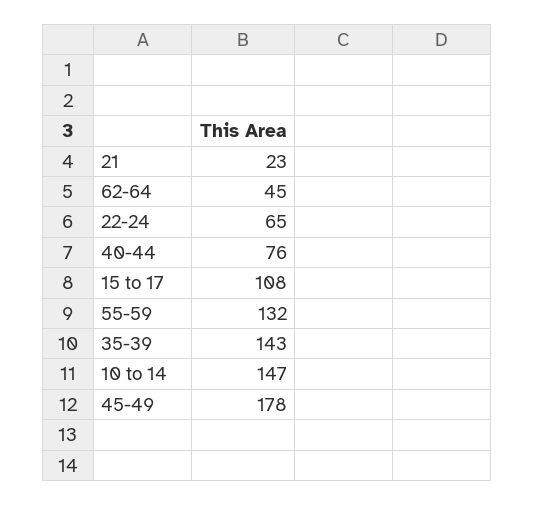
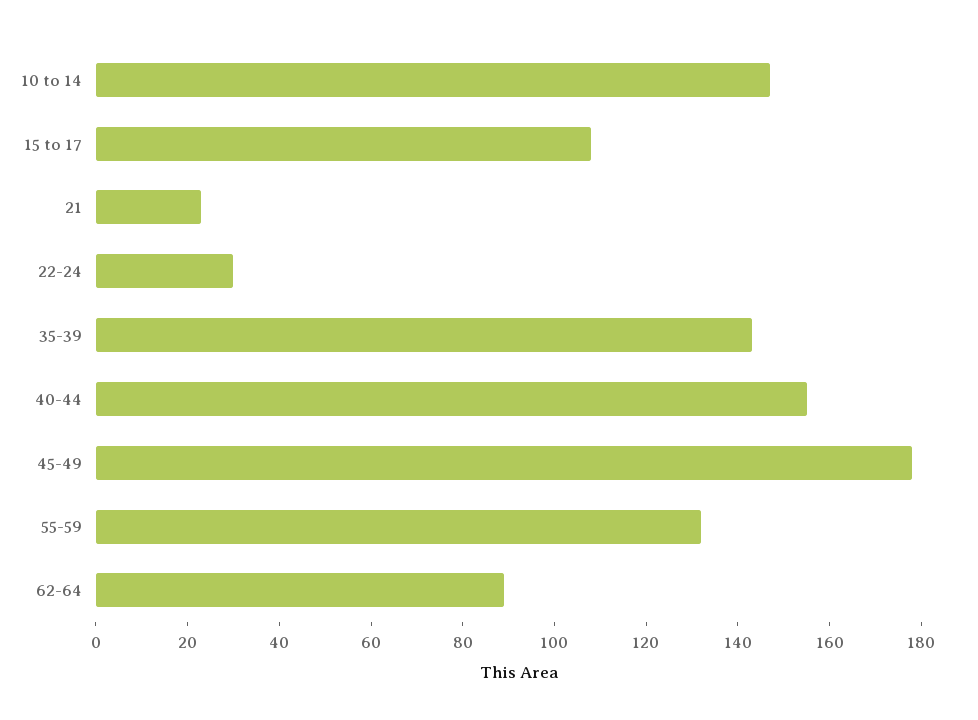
62-64: 45 -> 90
22-24: 65 -> 30
40-44: 76 -> 155

